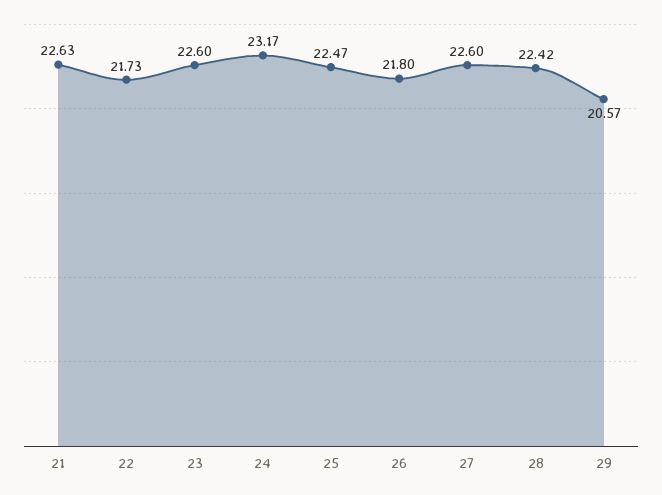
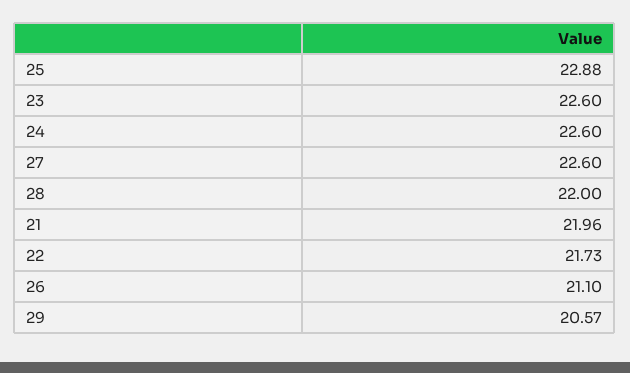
21: 22.63 -> 21.96
24: 23.17 -> 22.6
25: 22.47 -> 22.88
26: 21.8 -> 21.1
28: 22.42 -> 22

